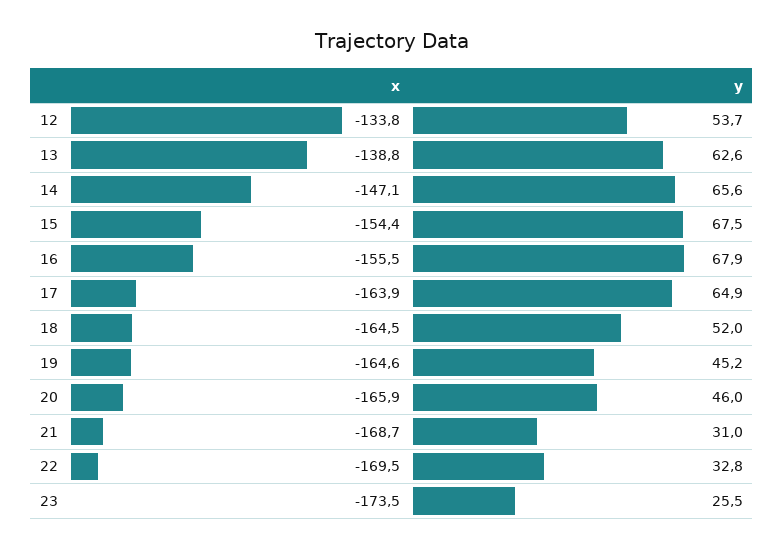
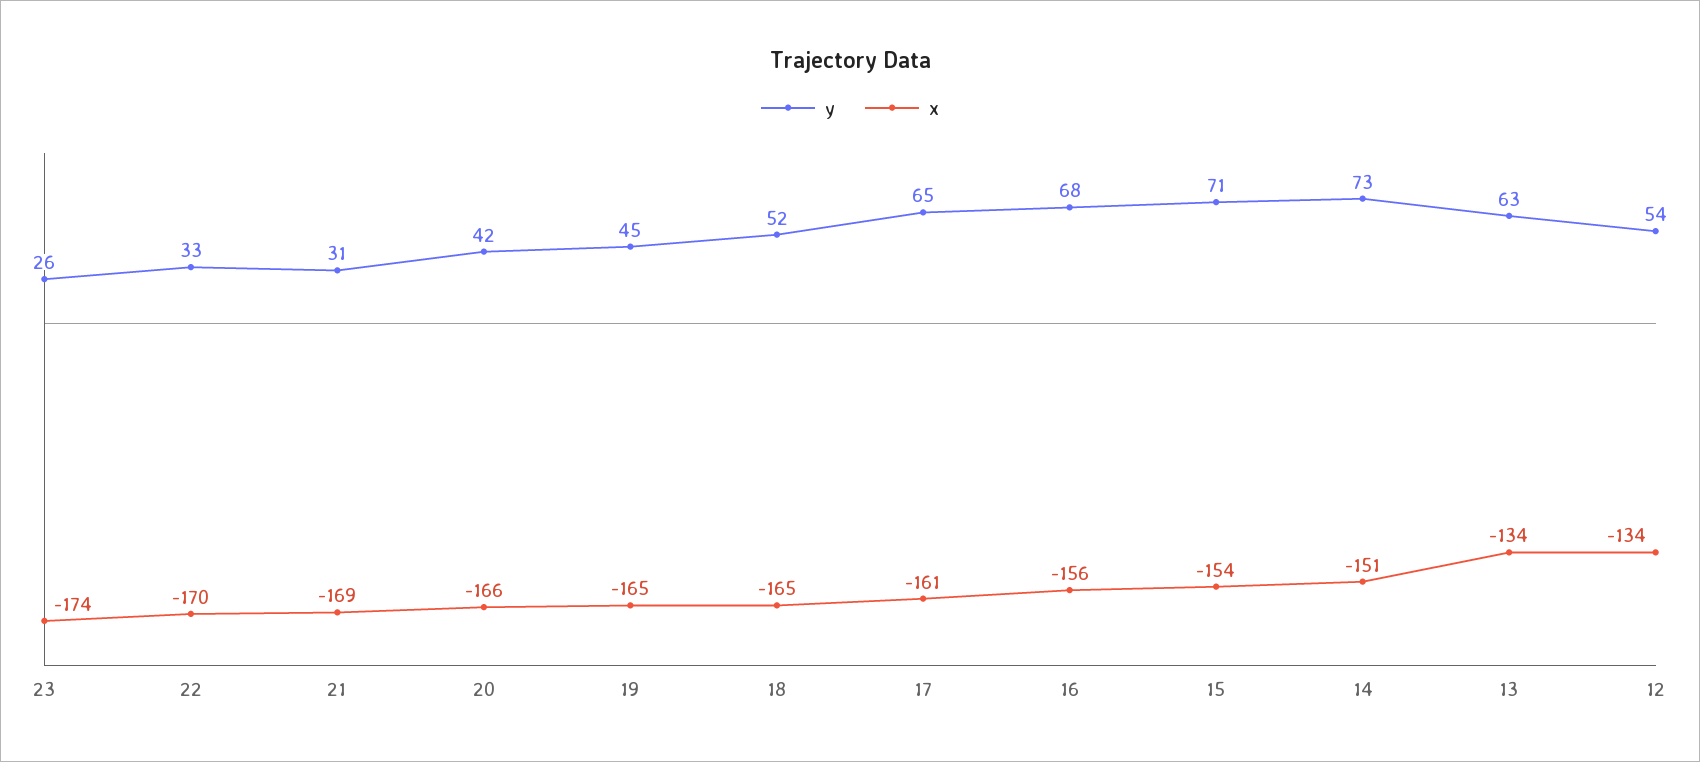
x, 13: -138.8 -> -134
x, 14: -147.1 -> -151
y, 14: 65.6 -> 73
y, 15: 67.5 -> 71
x, 17: -163.9 -> -161
y, 20: 46 -> 42

